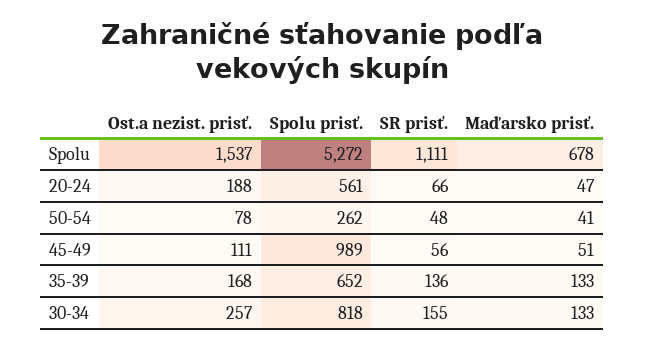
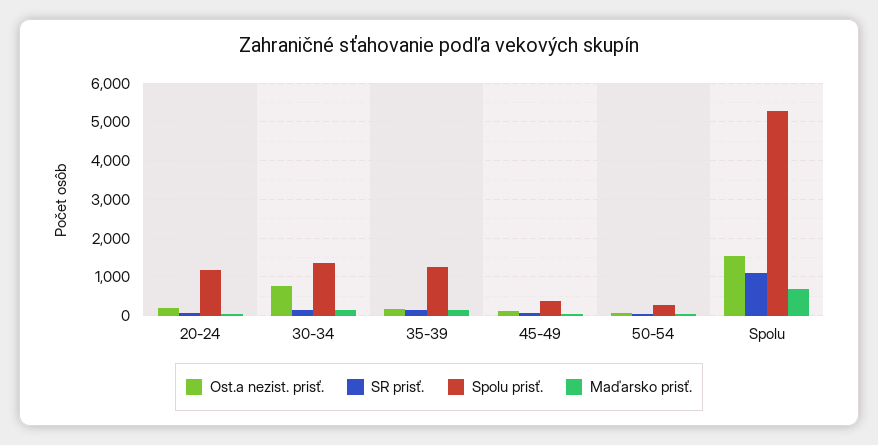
Spolu prisť., 20-24: 561 -> 1200
Spolu prisť., 45-49: 989 -> 400
Spolu prisť., 35-39: 652 -> 1200
Ost.a nezist. prisť., 30-34: 257 -> 800
Spolu prisť., 30-34: 818 -> 1400

